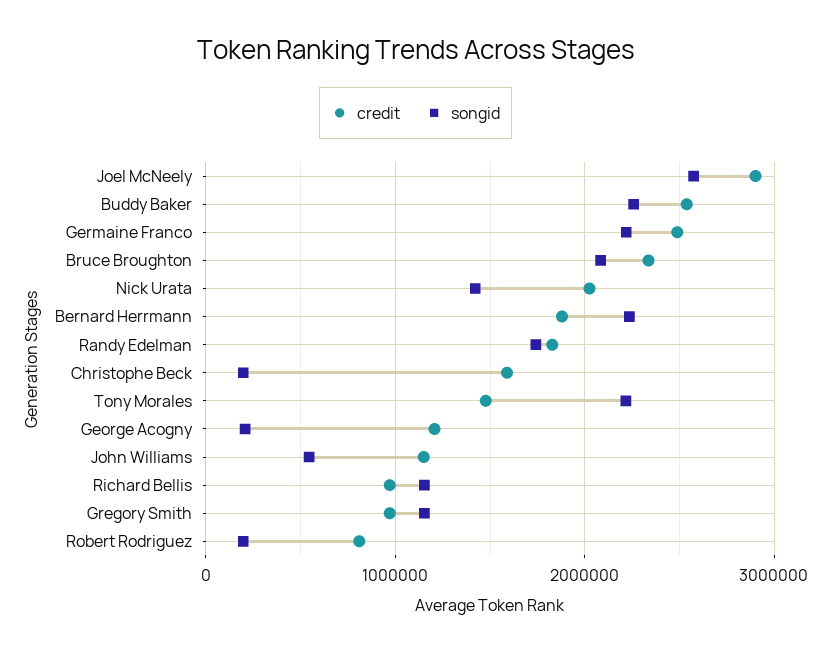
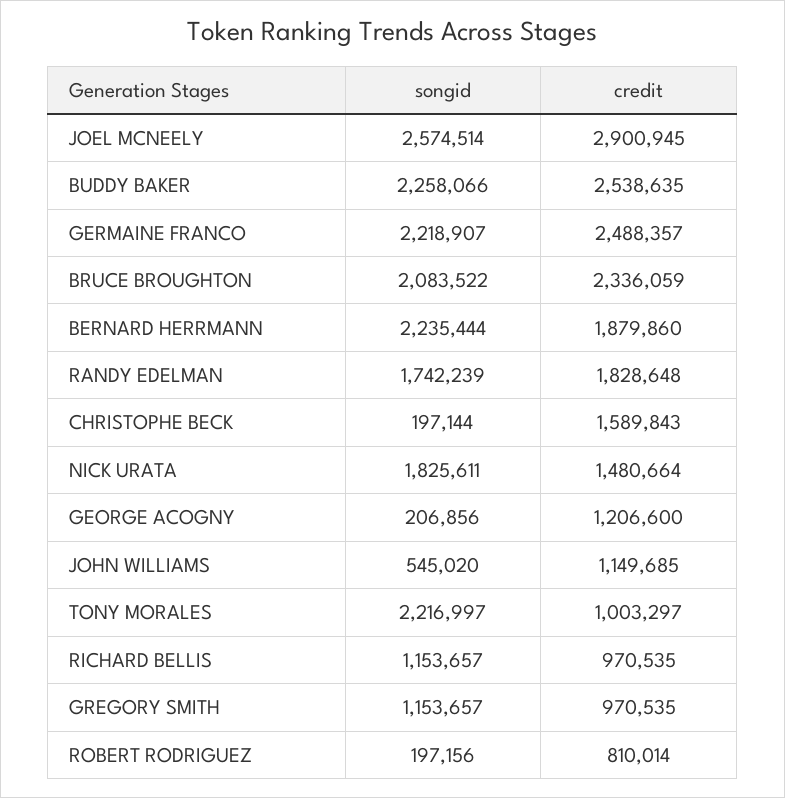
credit, Nick Urata: 2000000 -> 1480664
songid, Nick Urata: 1400000 -> 1825611
credit, Tony Morales: 1500000 -> 1003297

